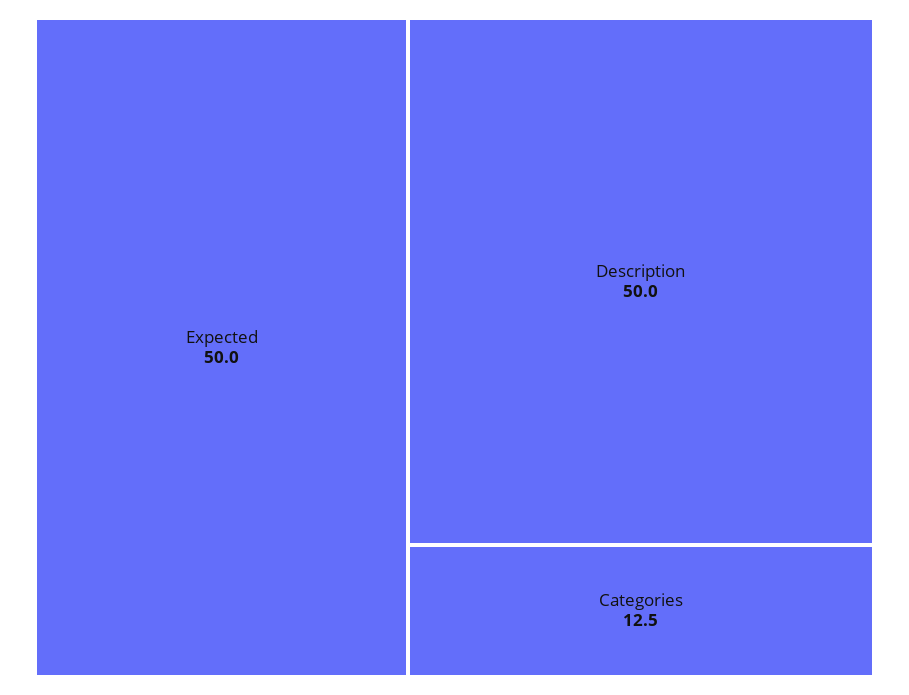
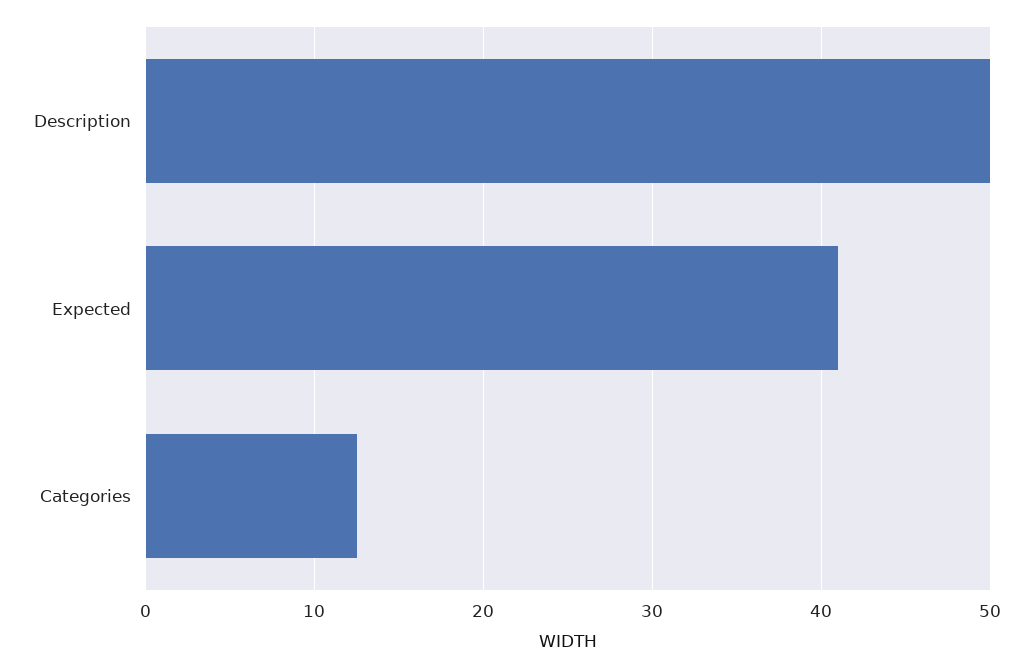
Expected: 50 -> 41

